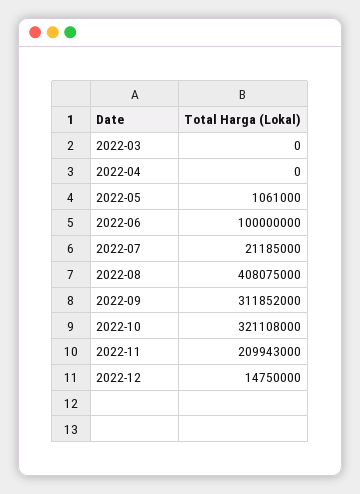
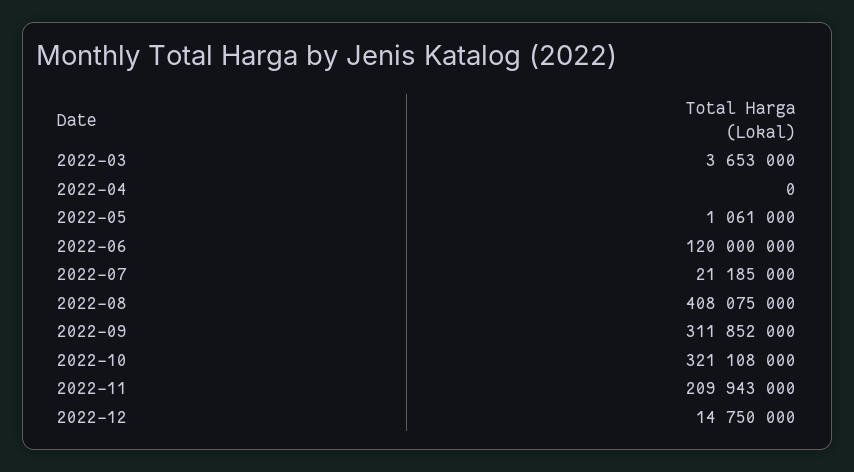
2022-03: 0 -> 3653000
2022-06: 100000000 -> 120000000

